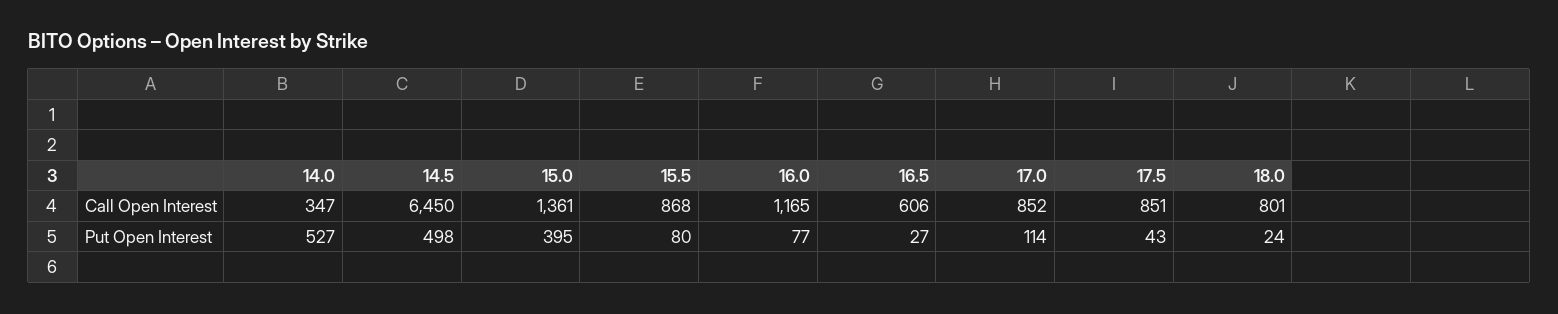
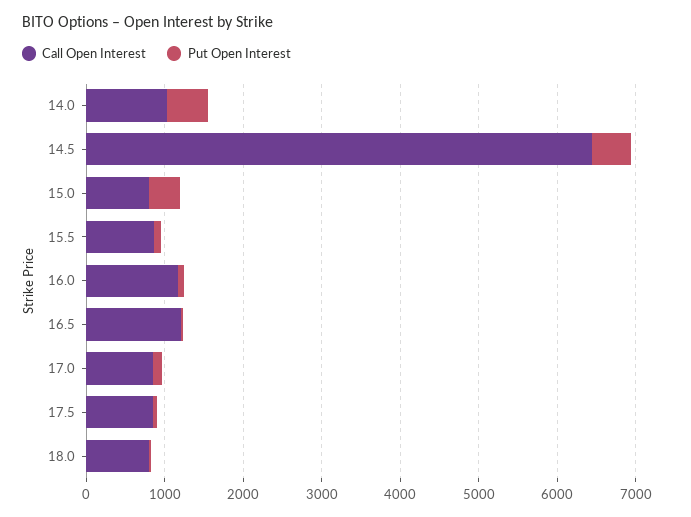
Call Open Interest, 14.0: 347 -> 1000
Call Open Interest, 15.0: 1361 -> 800
Call Open Interest, 16.5: 606 -> 1200

